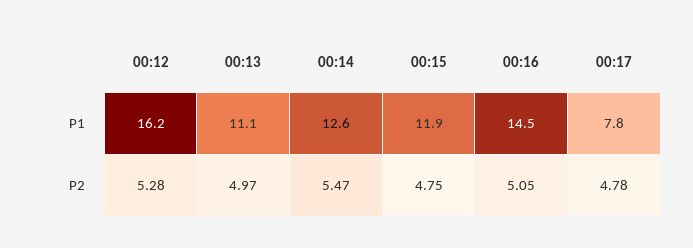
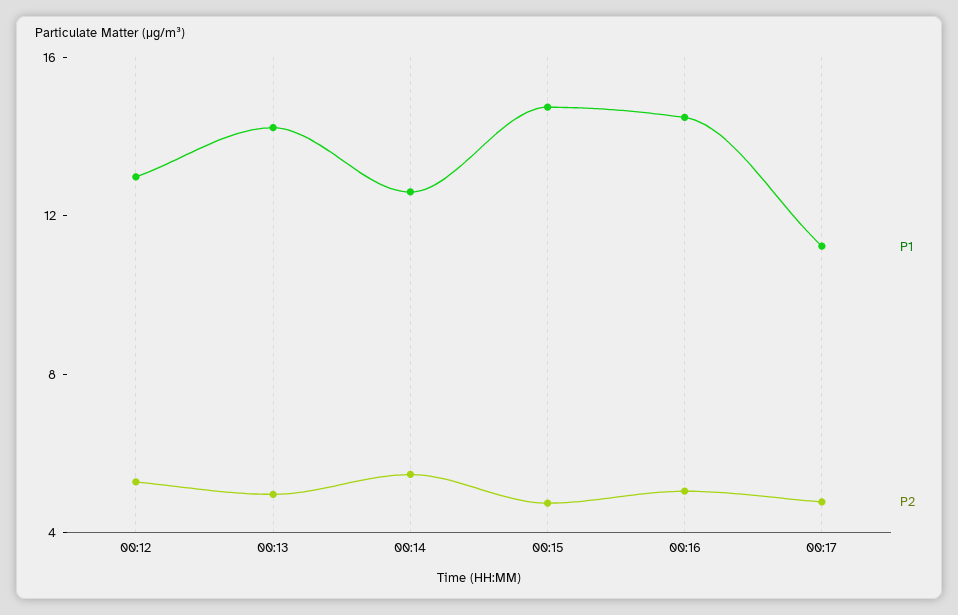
P1, 00:12: 16.2 -> 13
P1, 00:13: 11.1 -> 14
P1, 00:15: 11.9 -> 15
P1, 00:17: 7.8 -> 11

